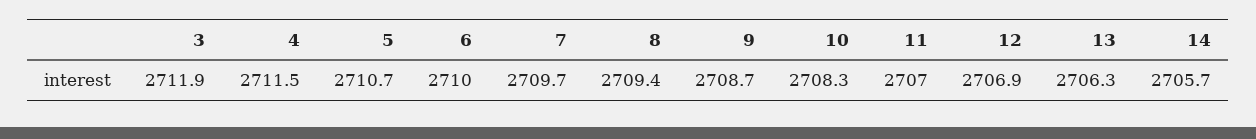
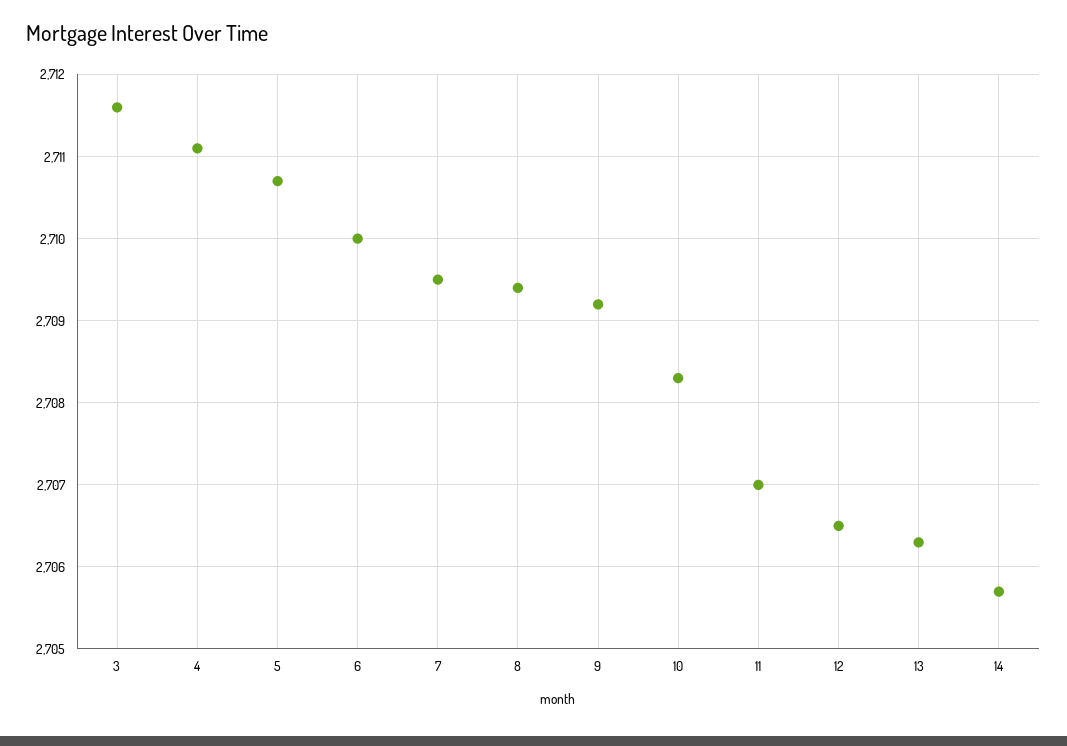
3: 2711.9 -> 2711.6
4: 2711.5 -> 2711.1
7: 2709.7 -> 2709.5
9: 2708.7 -> 2709.2
12: 2706.9 -> 2706.5

